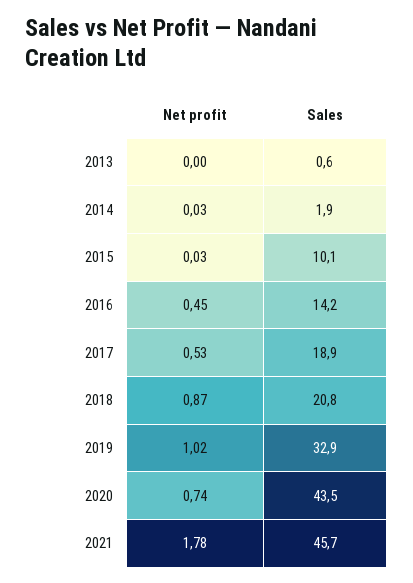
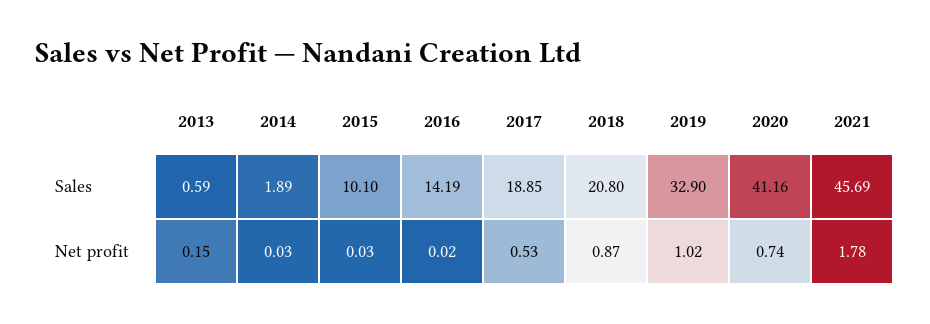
Net profit, 2013: 0 -> 0.15
Net profit, 2016: 0.45 -> 0.02
Sales, 2020: 43.5 -> 41.16

